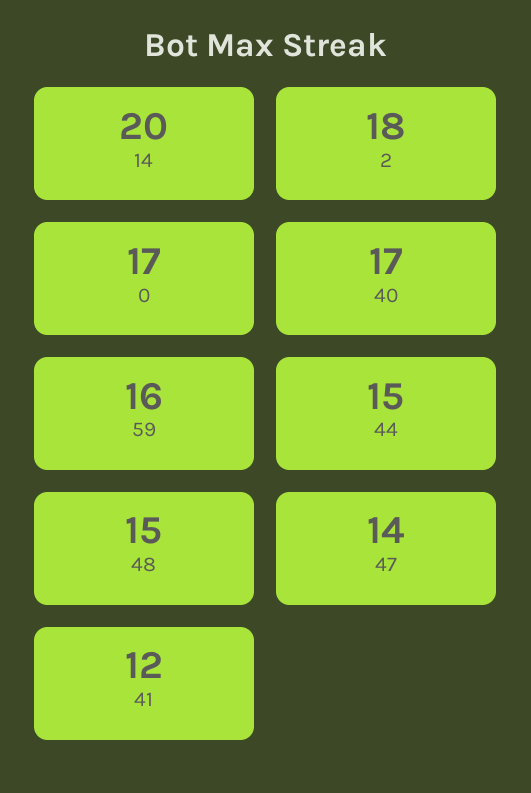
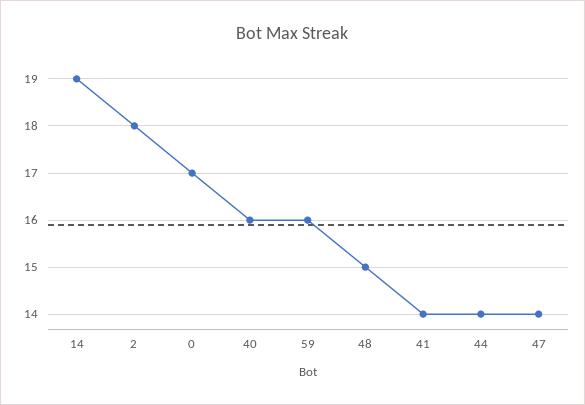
14: 20 -> 19
40: 17 -> 16
44: 15 -> 14
41: 12 -> 14

